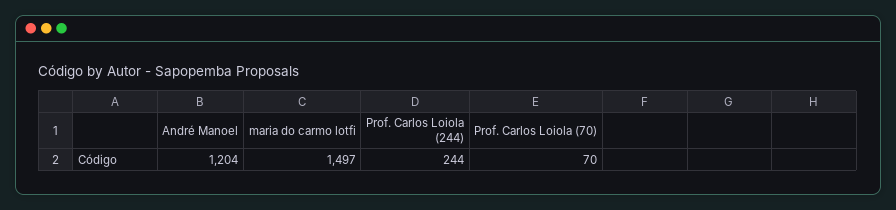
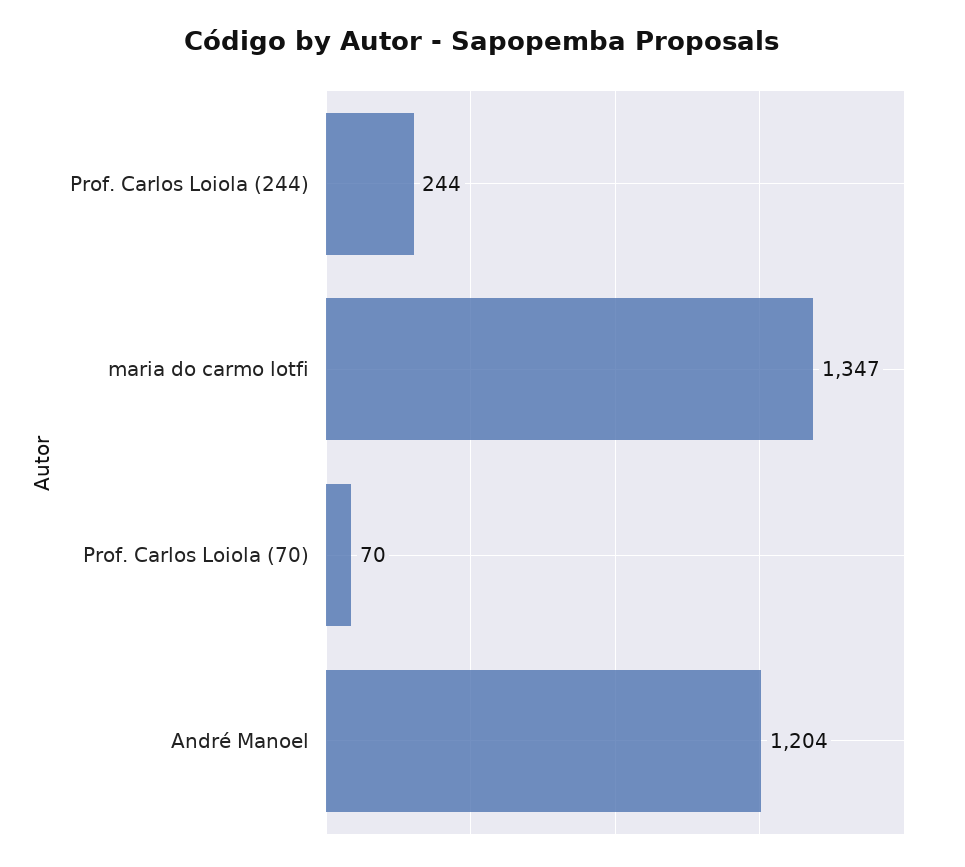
maria do carmo lotfi: 1497 -> 1347

